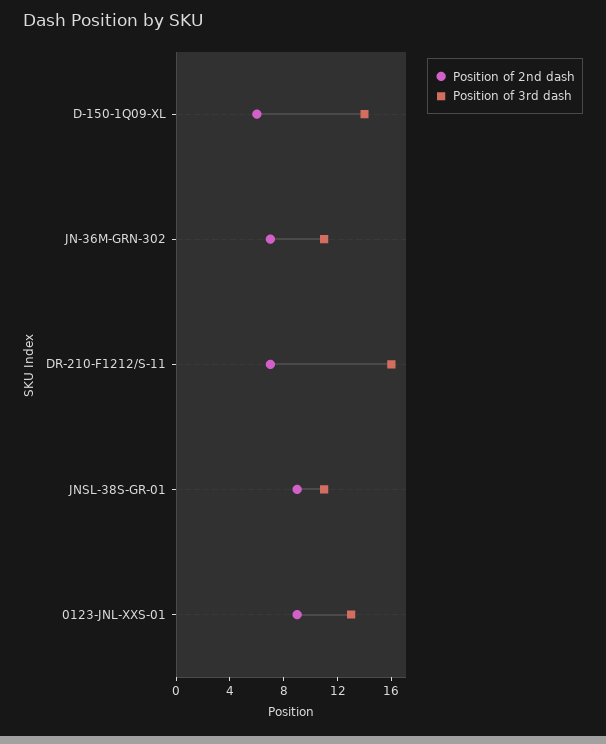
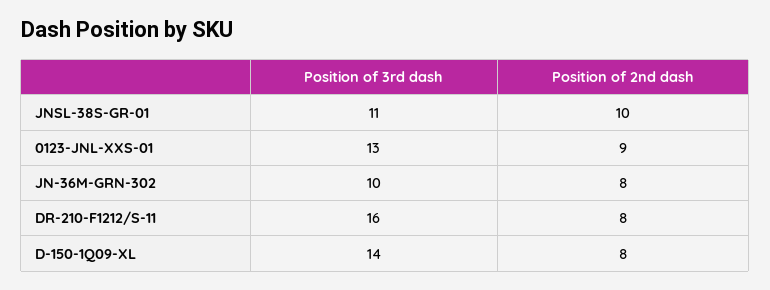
Position of 2nd dash, D-150-1Q09-XL: 6 -> 8
Position of 2nd dash, JN-36M-GRN-302: 7 -> 8
Position of 3rd dash, JN-36M-GRN-302: 11 -> 10
Position of 2nd dash, DR-210-F1212/S-11: 7 -> 8
Position of 2nd dash, JNSL-38S-GR-01: 9 -> 10

